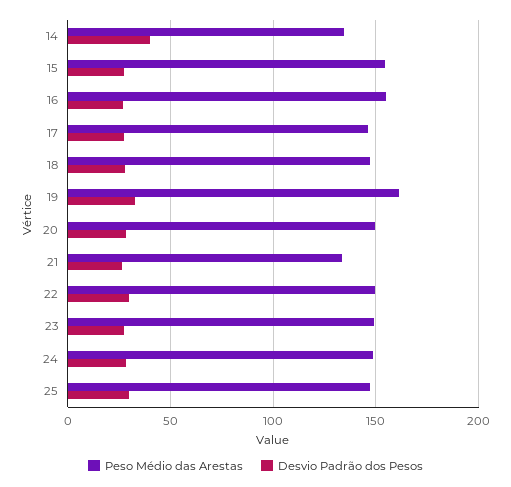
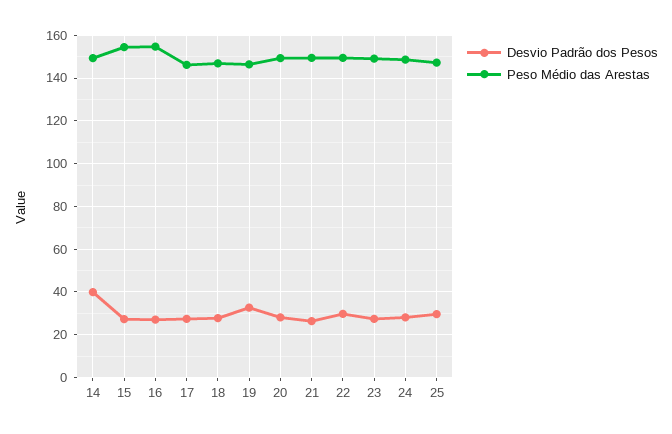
Peso Médio das Arestas, 14: 135 -> 150
Peso Médio das Arestas, 19: 160 -> 145
Peso Médio das Arestas, 21: 135 -> 150

